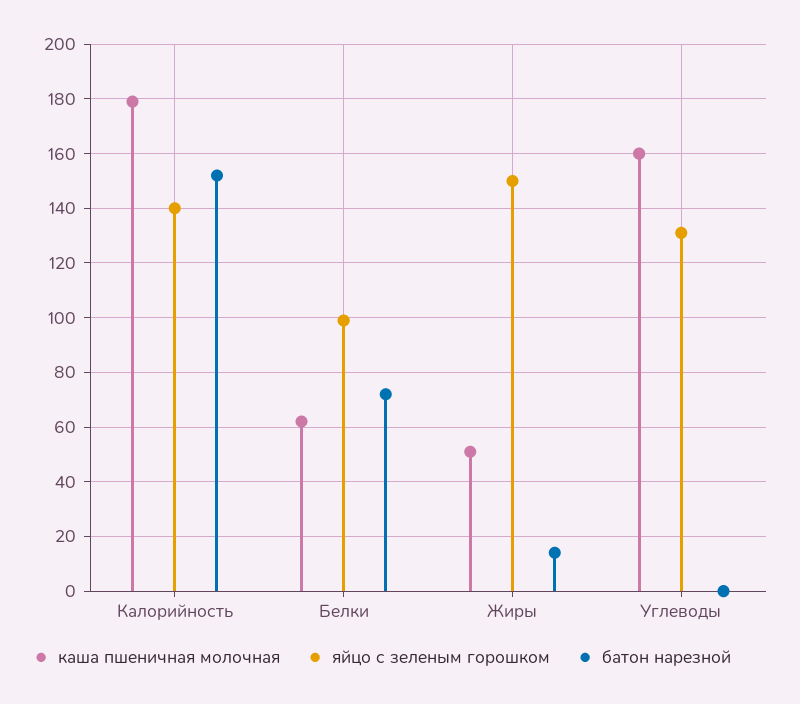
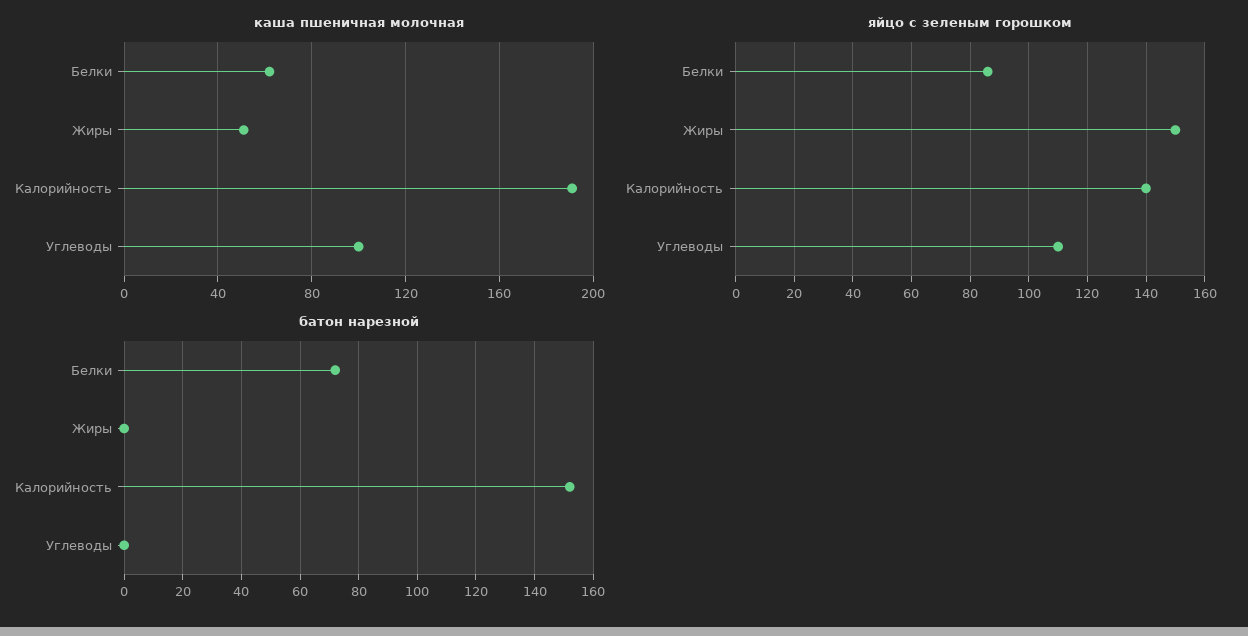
каша пшеничная молочная, Калорийность: 180 -> 190
яйцо с зеленым горошком, Белки: 100 -> 85
батон нарезной, Жиры: 15 -> 0
каша пшеничная молочная, Углеводы: 160 -> 100
яйцо с зеленым горошком, Углеводы: 130 -> 110

